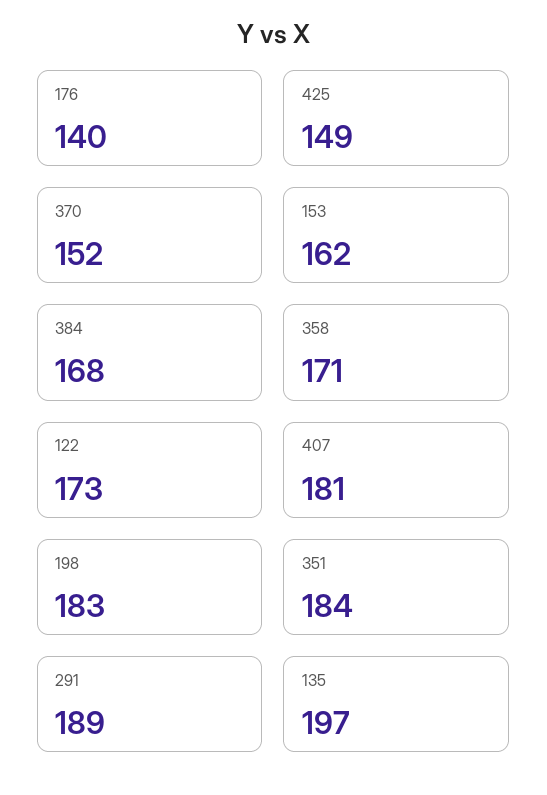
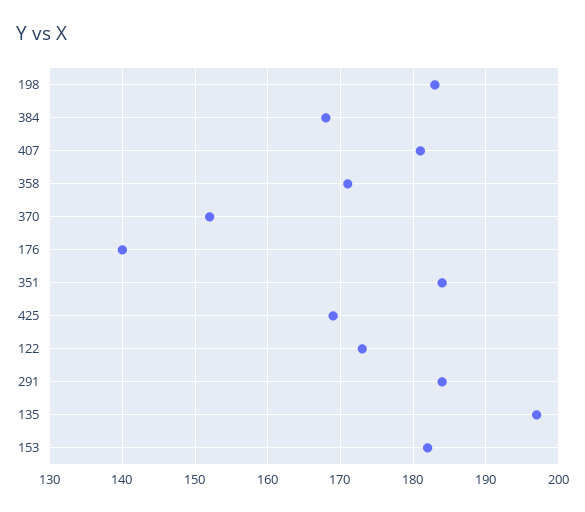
425: 149 -> 169
153: 162 -> 182
291: 189 -> 184

